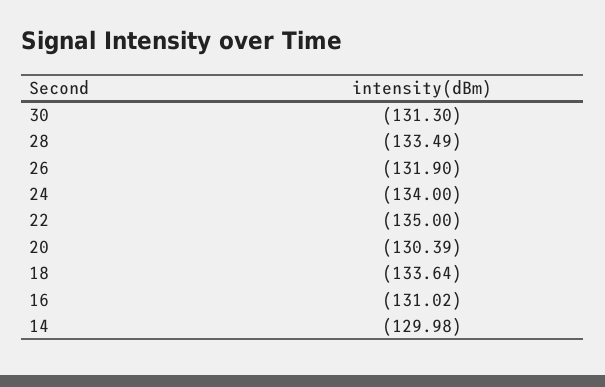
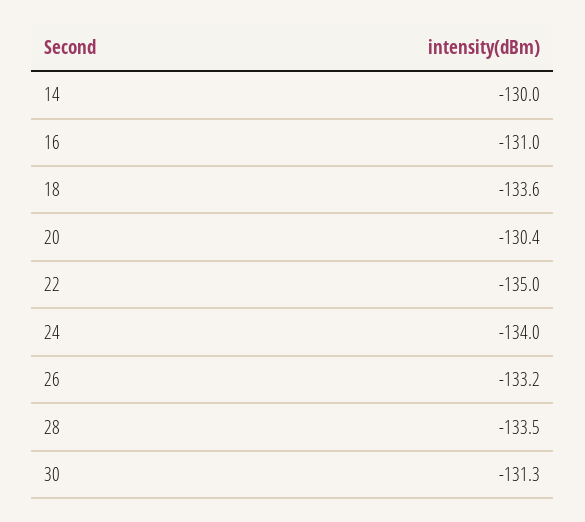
26: -131.9 -> -133.2

